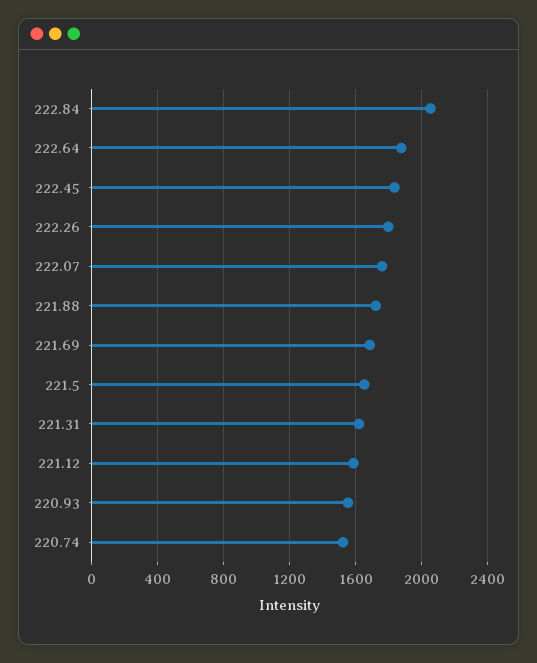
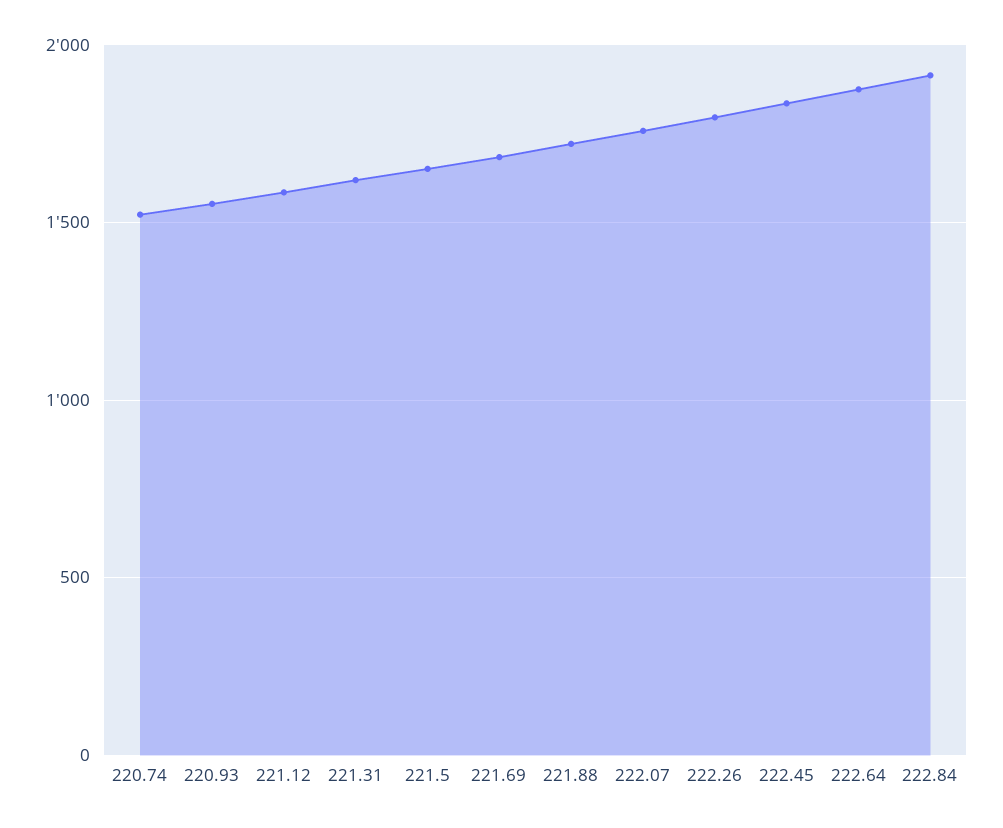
222.84: 2050 -> 1900

